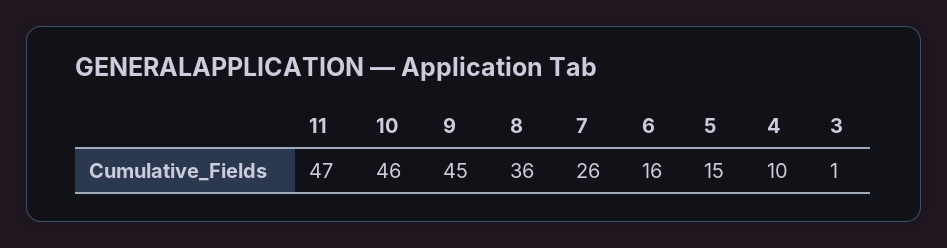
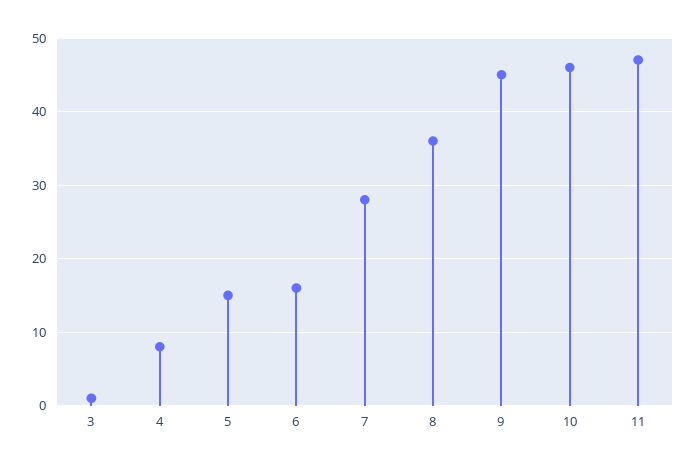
7: 26 -> 28
4: 10 -> 8

